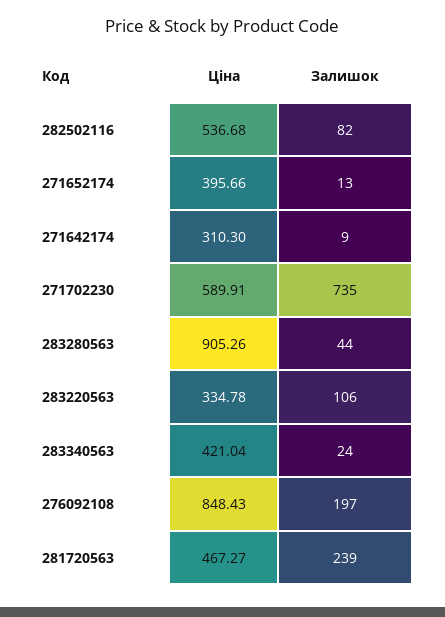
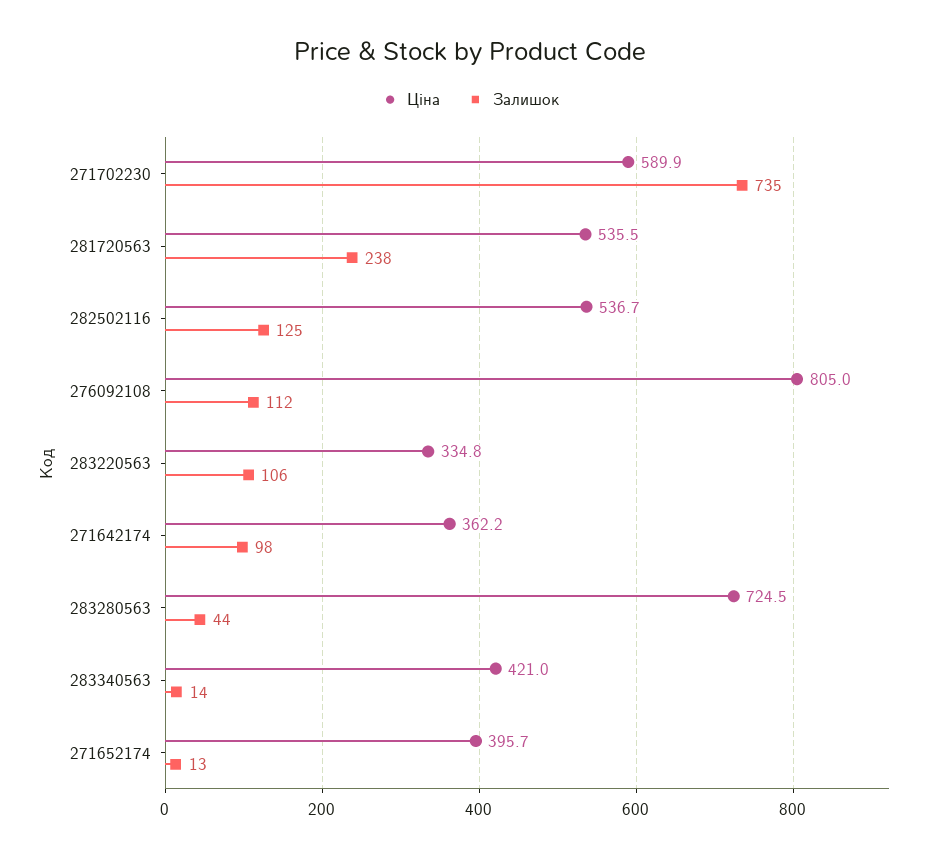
Залишок, 282502116: 82 -> 125
Ціна, 271642174: 310.3 -> 362.2
Залишок, 271642174: 9 -> 98
Ціна, 283280563: 905.26 -> 724.5
Залишок, 283340563: 24 -> 14
Ціна, 276092108: 848.43 -> 805
Залишок, 276092108: 197 -> 112
Ціна, 281720563: 467.27 -> 535.5
Залишок, 281720563: 239 -> 238

